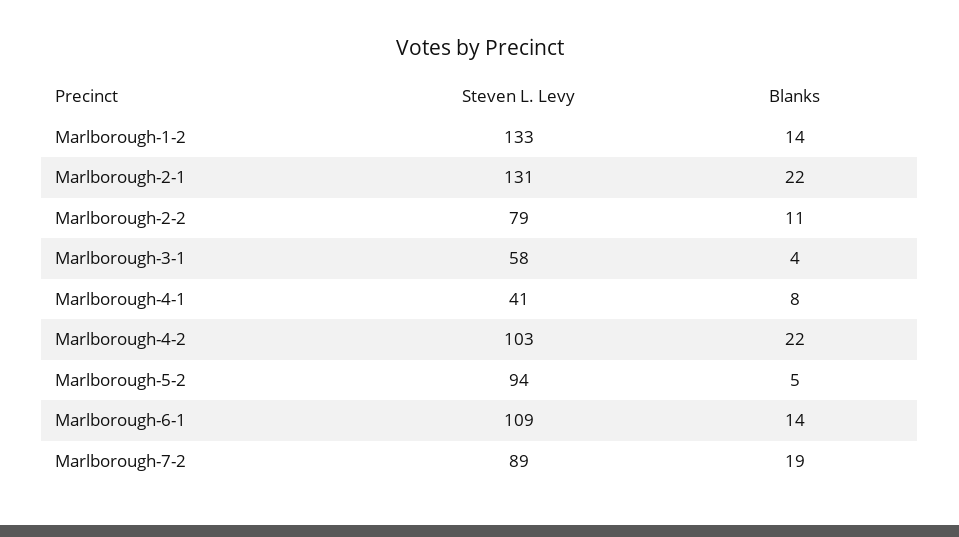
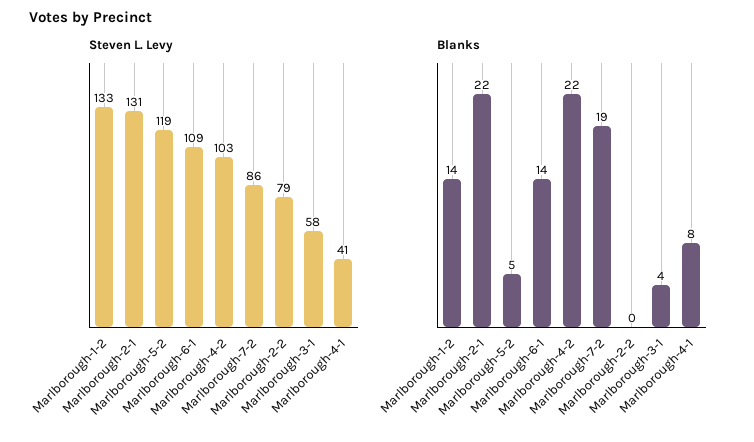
Blanks, Marlborough-2-2: 11 -> 0
Steven L. Levy, Marlborough-5-2: 94 -> 119
Steven L. Levy, Marlborough-7-2: 89 -> 86

